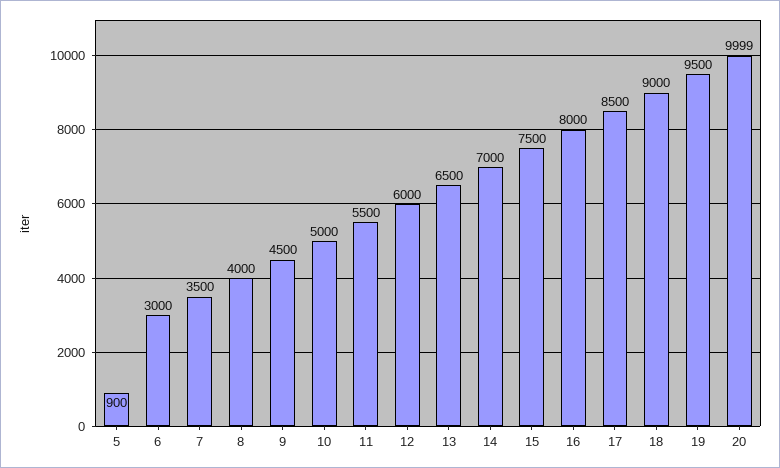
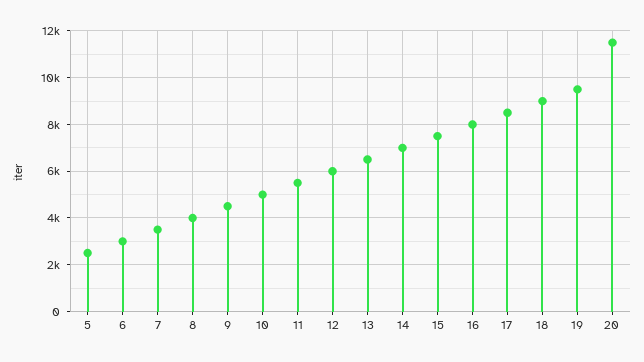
5: 900 -> 2500
20: 9999 -> 11500

